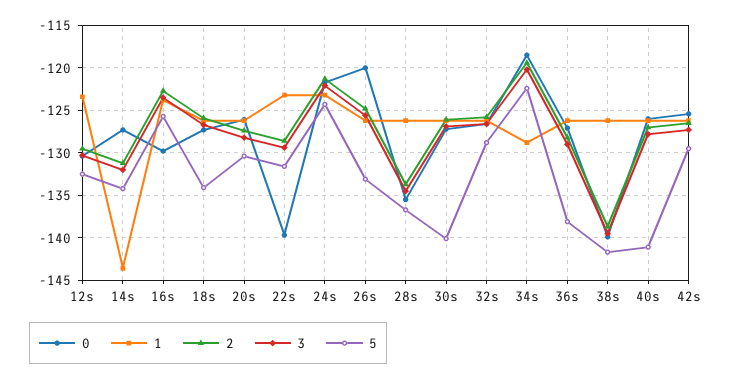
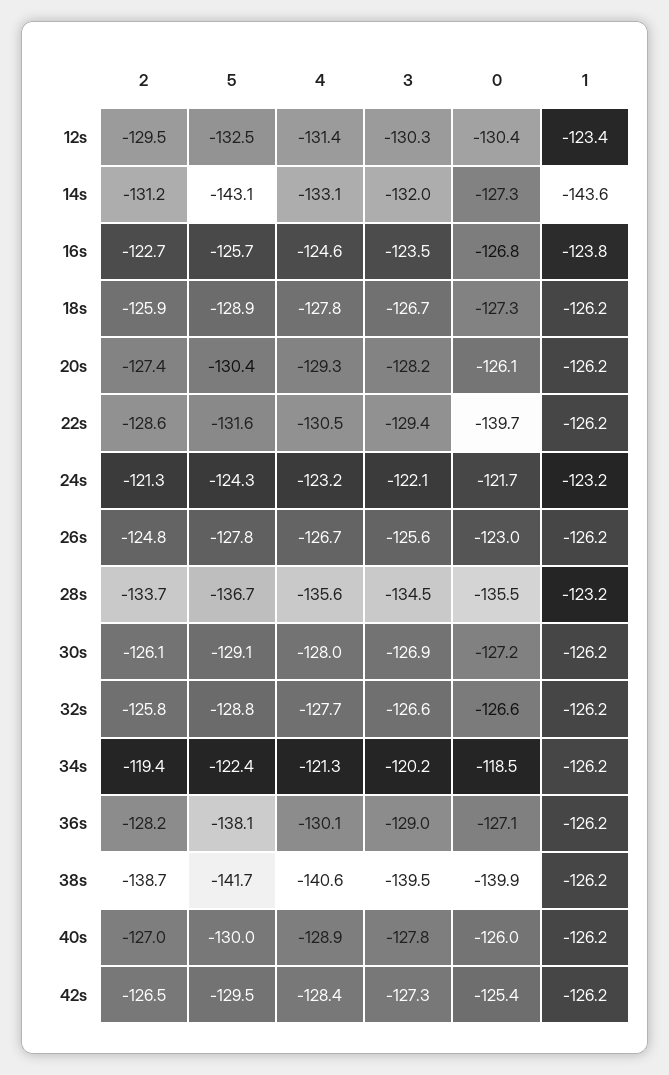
5, 14s: -134 -> -143.1
0, 16s: -130 -> -126.8
5, 18s: -134 -> -128.9
1, 22s: -123 -> -126.2
0, 26s: -120 -> -123
5, 26s: -133 -> -127.8
1, 28s: -126 -> -123.2
5, 30s: -140 -> -129.1
1, 34s: -129 -> -126.2
5, 40s: -141 -> -130
4, 12s: none -> -131.4
4, 14s: none -> -133.1
4, 16s: none -> -124.6
4, 18s: none -> -127.8
4, 20s: none -> -129.3
4, 22s: none -> -130.5
4, 24s: none -> -123.2
4, 26s: none -> -126.7
4, 28s: none -> -135.6
4, 30s: none -> -128
4, 32s: none -> -127.7
4, 34s: none -> -121.3
4, 36s: none -> -130.1
4, 38s: none -> -140.6
4, 40s: none -> -128.9
4, 42s: none -> -128.4

